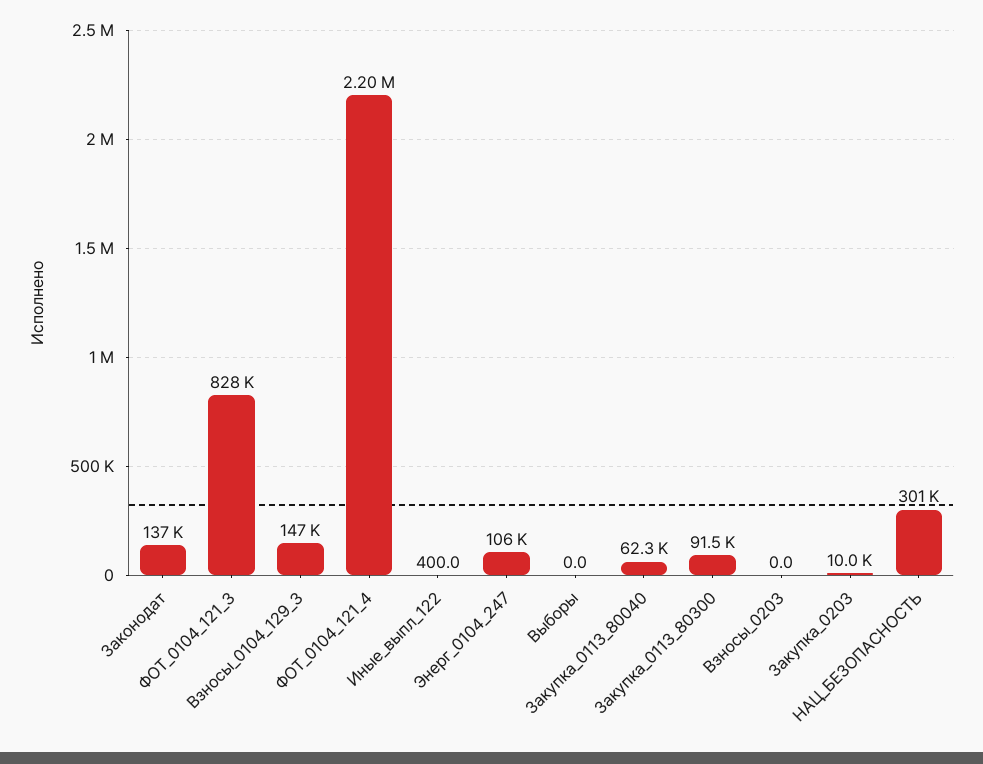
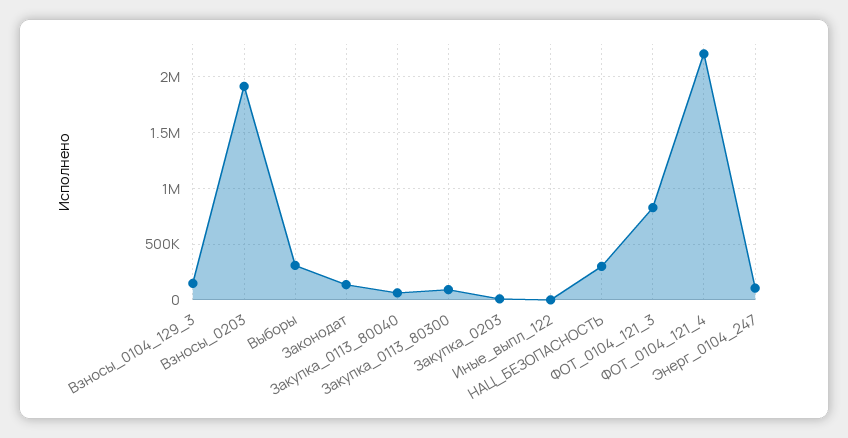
Выборы: 0 -> 300000
Взносы_0203: 0 -> 1900000

